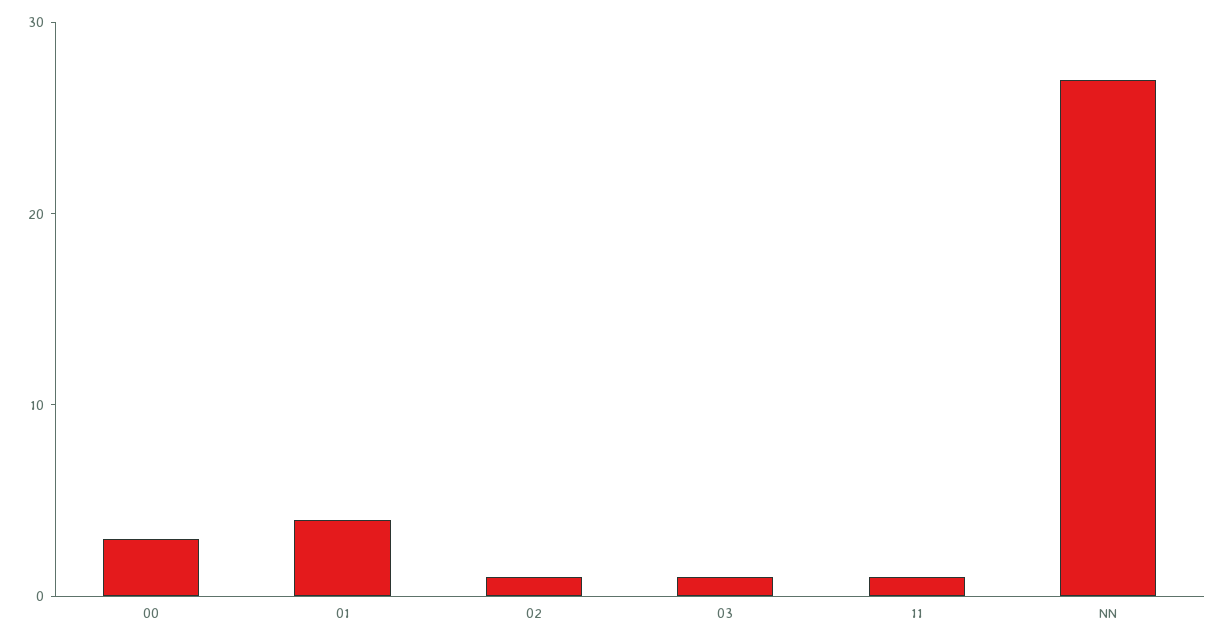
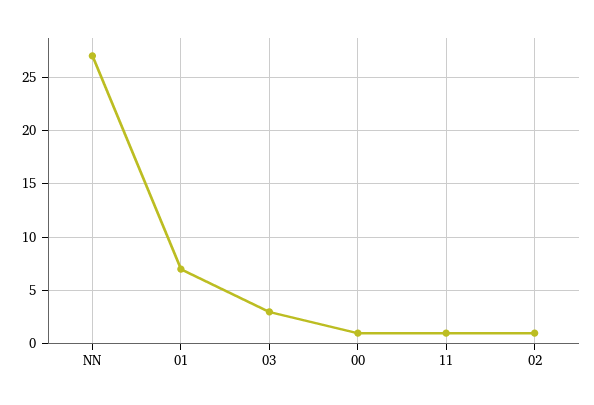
00: 3 -> 1
01: 4 -> 7
03: 1 -> 3

